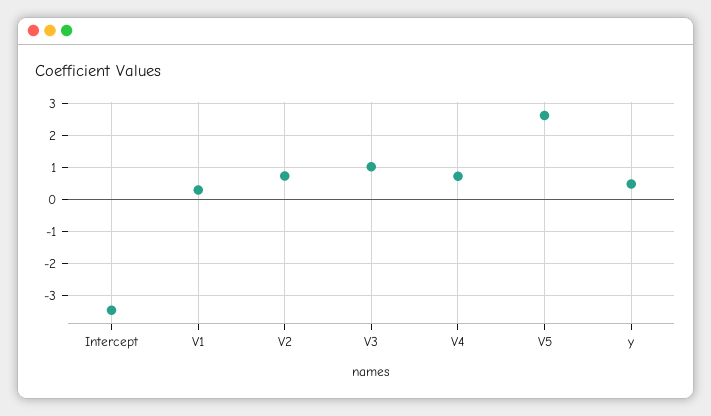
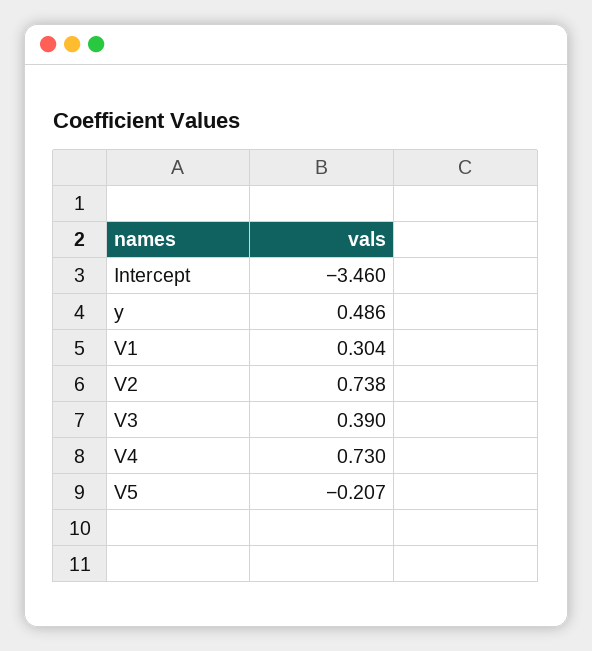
V3: 1 -> 0.39
V5: 2.6 -> -0.207

